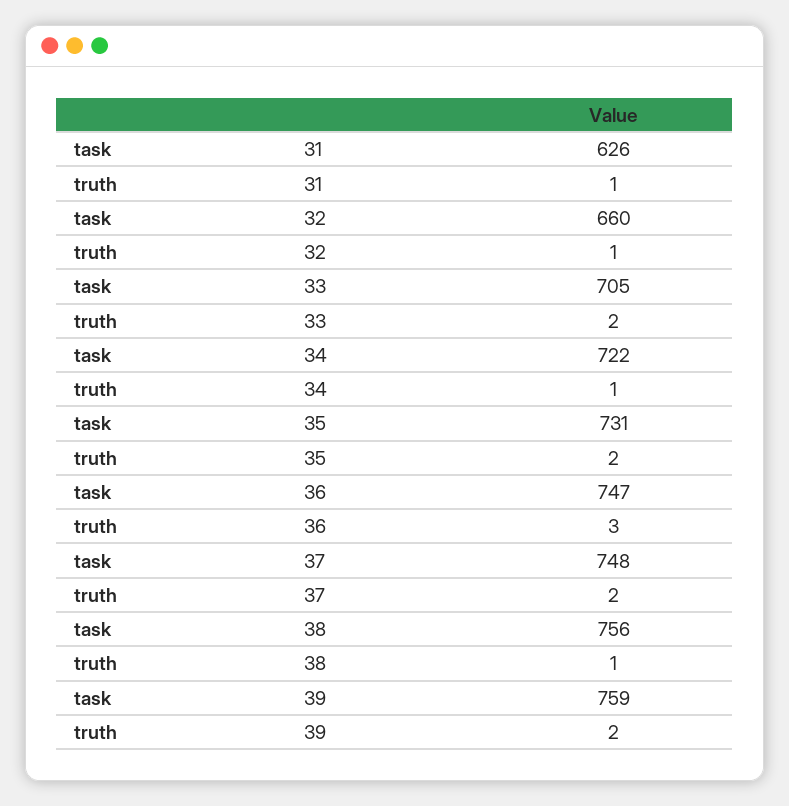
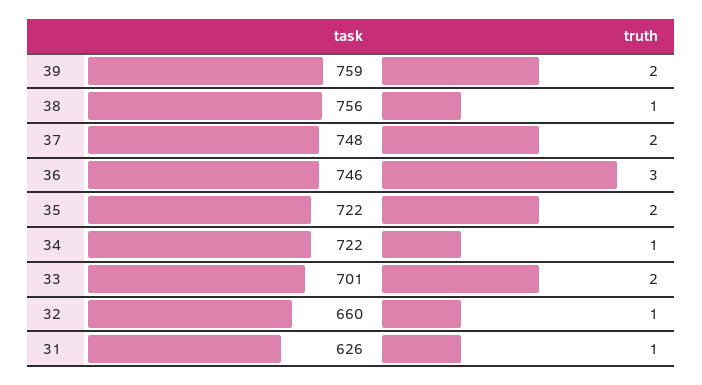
task, 33: 705 -> 701
task, 35: 731 -> 722
task, 36: 747 -> 746

